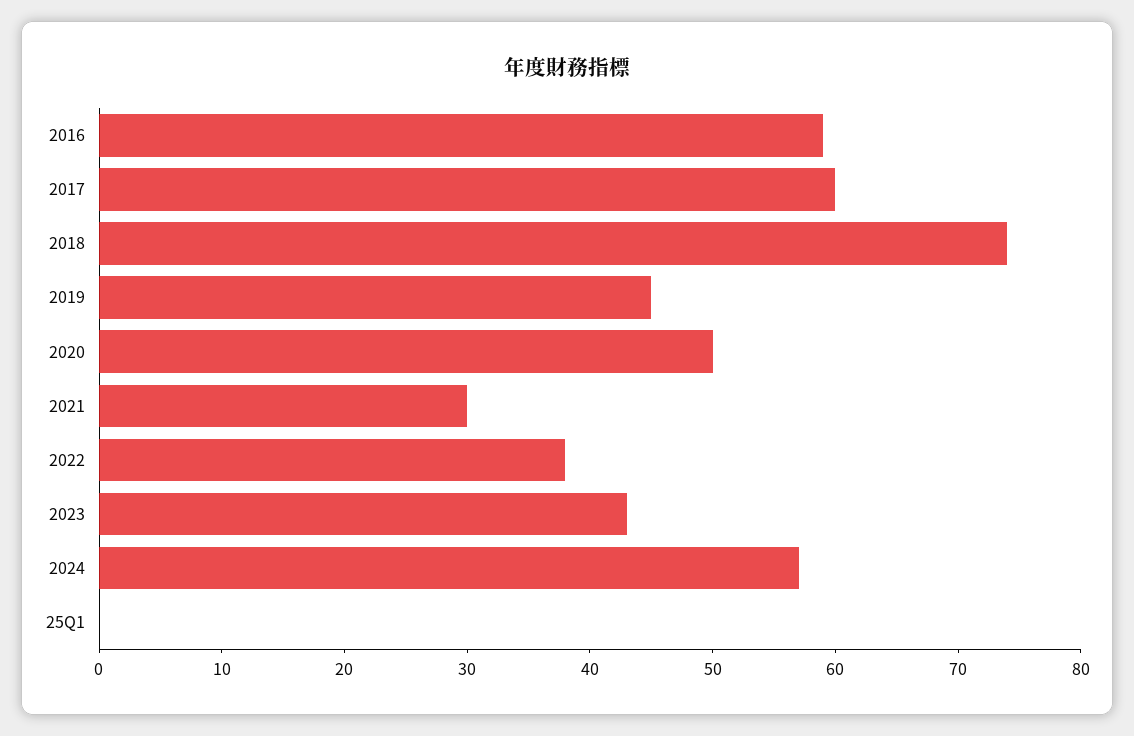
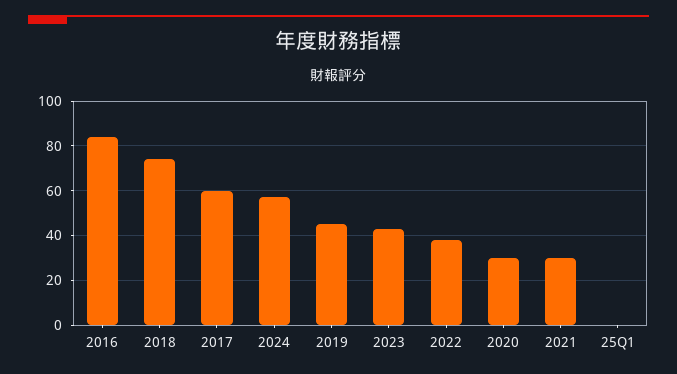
2016: 59 -> 85
2020: 50 -> 30

